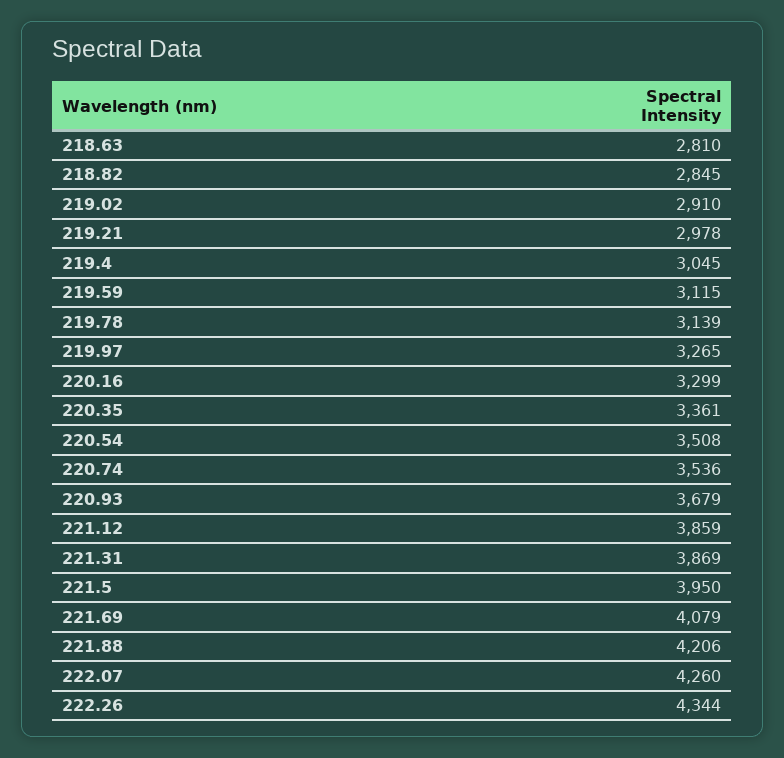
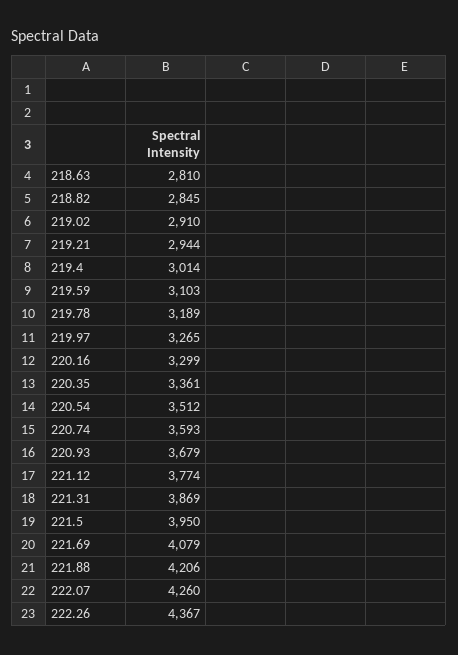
219.21: 2978 -> 2944
219.4: 3045 -> 3014
219.59: 3115 -> 3103
219.78: 3139 -> 3189
220.54: 3508 -> 3512
220.74: 3536 -> 3593
221.12: 3859 -> 3774
222.26: 4344 -> 4367

